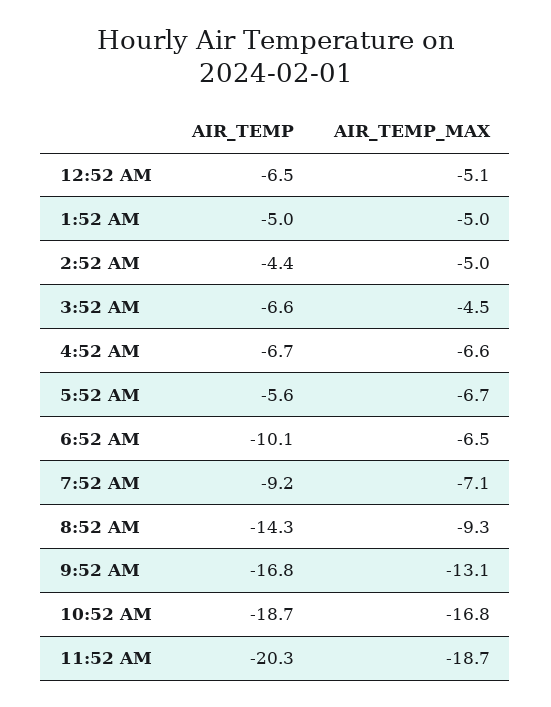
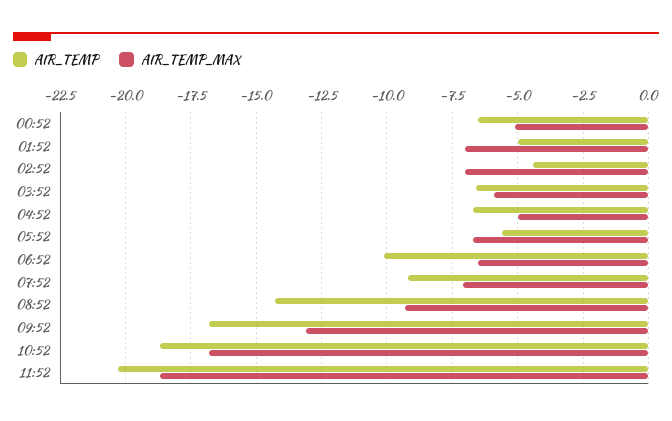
AIR_TEMP_MAX, 1:52 AM: -5 -> -7
AIR_TEMP_MAX, 2:52 AM: -5 -> -7
AIR_TEMP_MAX, 3:52 AM: -4.5 -> -6
AIR_TEMP_MAX, 4:52 AM: -6.6 -> -5

